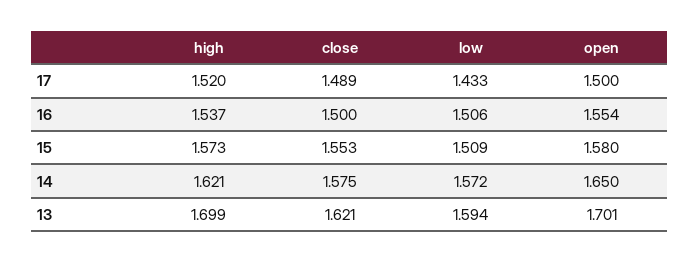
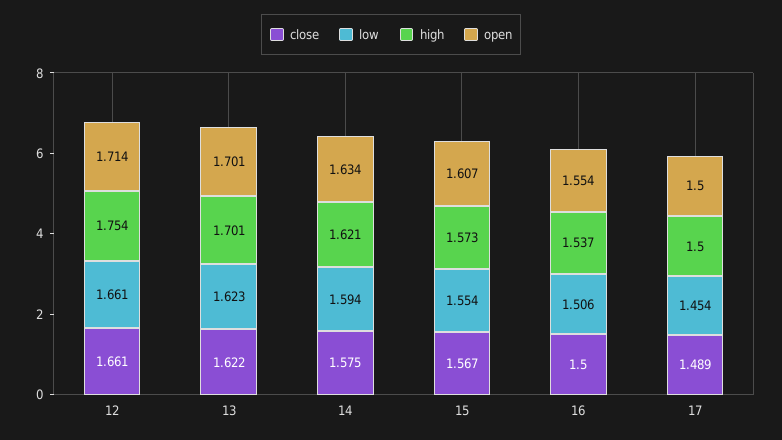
high, 17: 1.52 -> 1.5
low, 17: 1.433 -> 1.454
close, 15: 1.553 -> 1.567
low, 15: 1.509 -> 1.554
open, 15: 1.58 -> 1.607
low, 14: 1.572 -> 1.594
open, 14: 1.65 -> 1.634
high, 13: 1.699 -> 1.701
close, 13: 1.621 -> 1.622
low, 13: 1.594 -> 1.623
close, 12: none -> 1.661
low, 12: none -> 1.661
high, 12: none -> 1.754
open, 12: none -> 1.714

